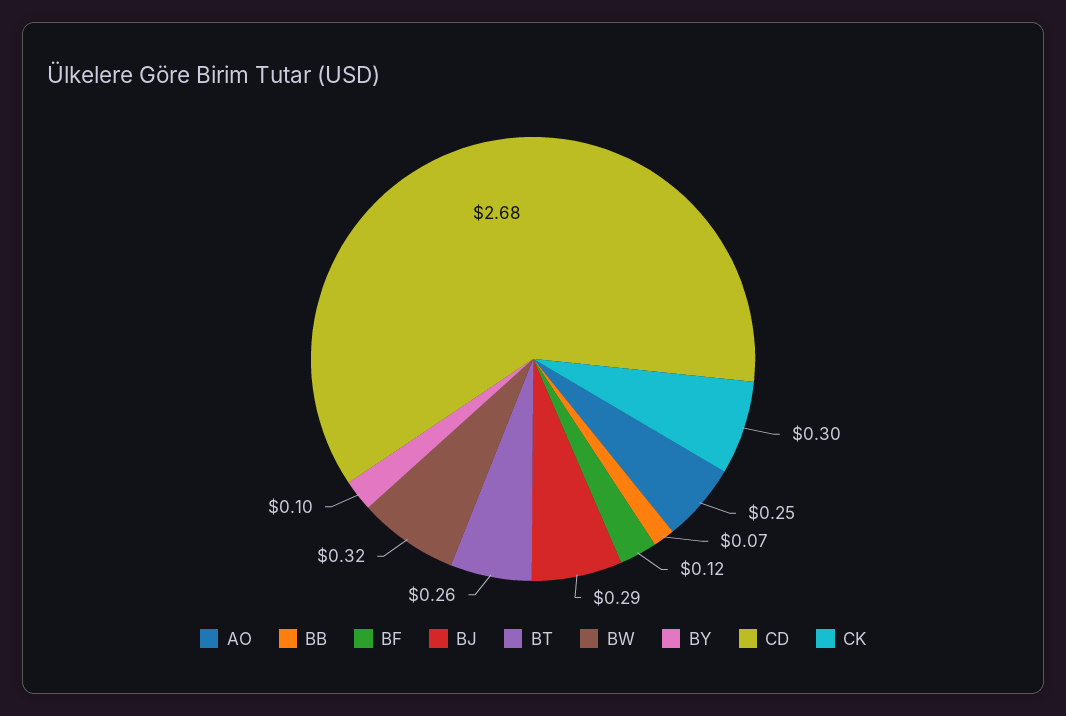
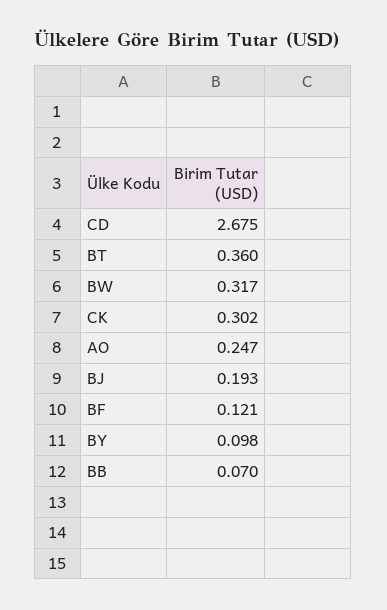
BJ: 0.29 -> 0.193
BT: 0.26 -> 0.36

